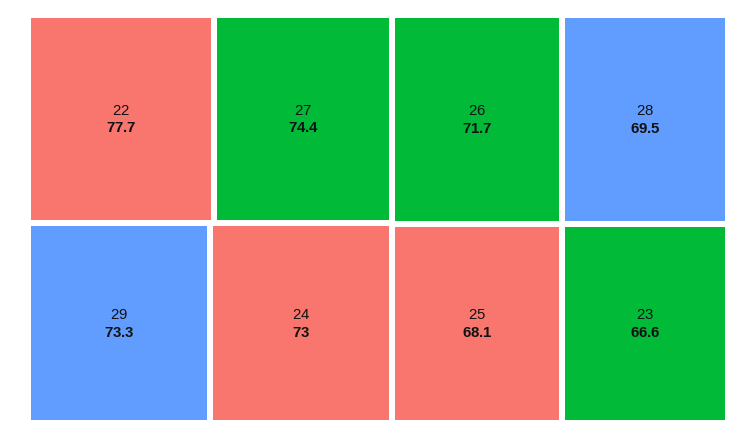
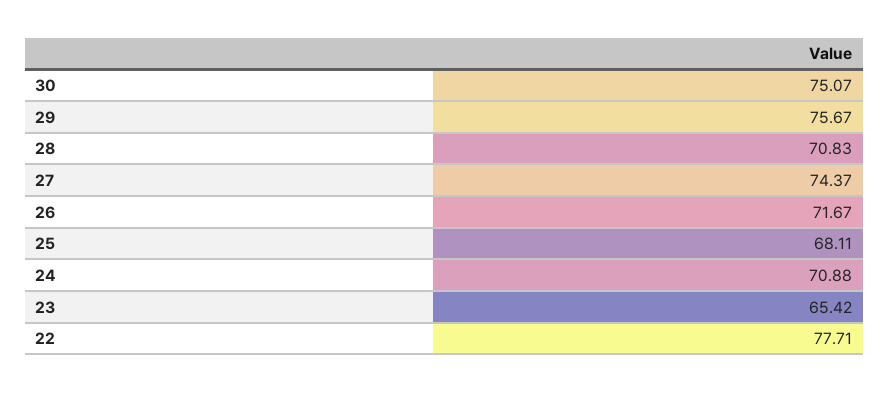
29: 73.3 -> 75.67
24: 73 -> 70.88
28: 69.5 -> 70.83
23: 66.6 -> 65.42
30: none -> 75.07

